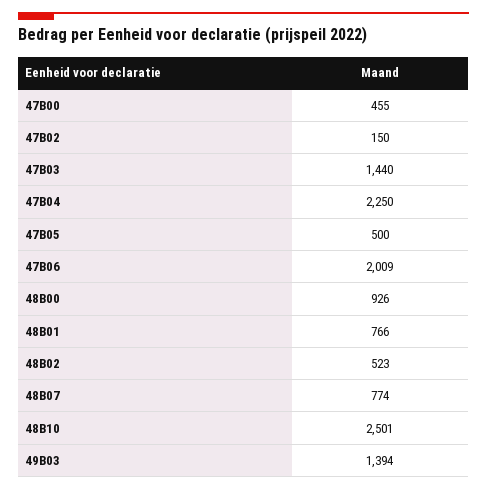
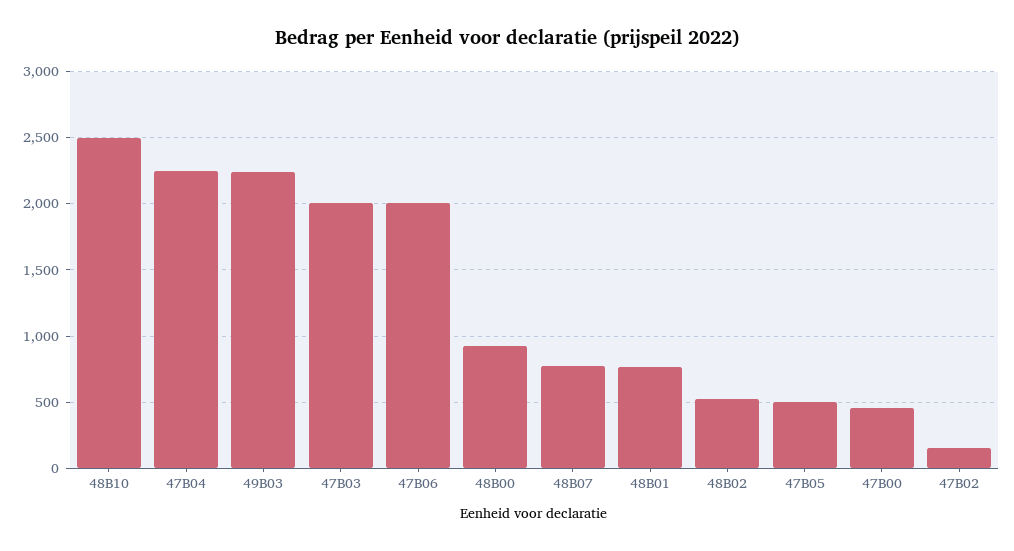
47B03: 1440 -> 2000
49B03: 1394 -> 2250

